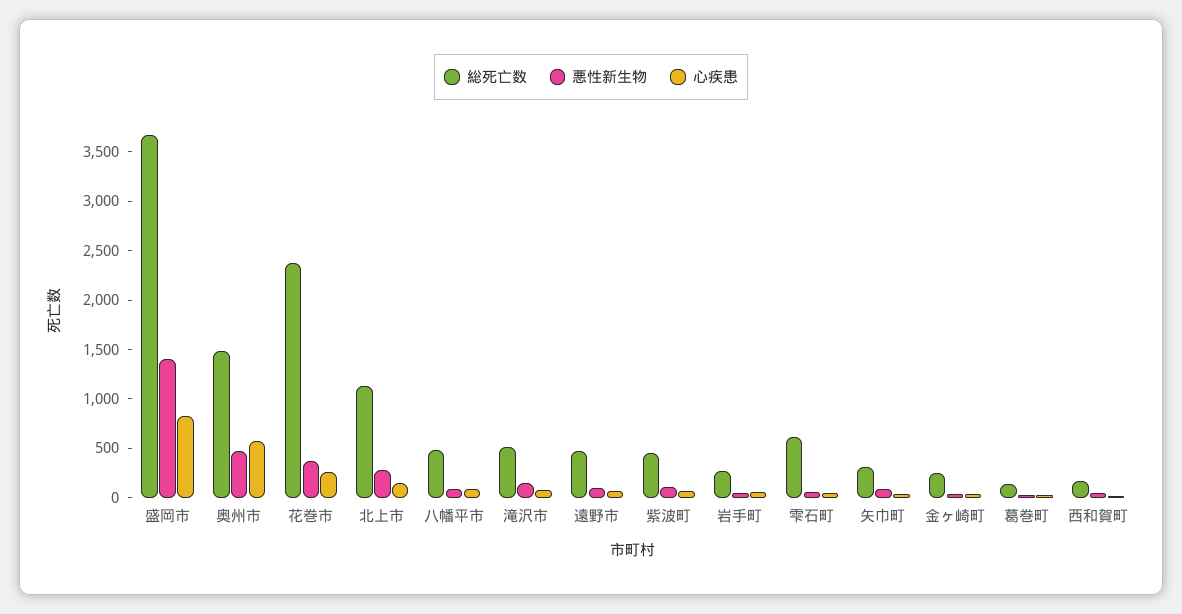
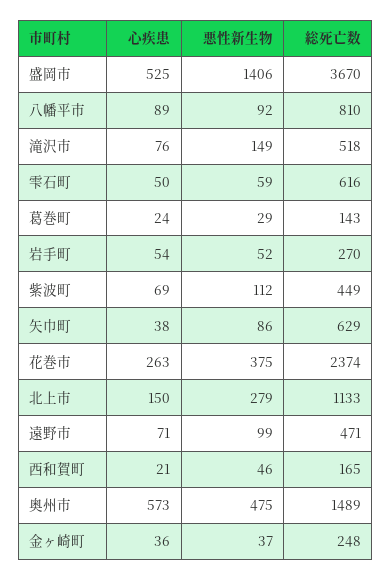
心疾患, 盛岡市: 800 -> 525
総死亡数, 八幡平市: 500 -> 810
総死亡数, 矢巾町: 300 -> 629

